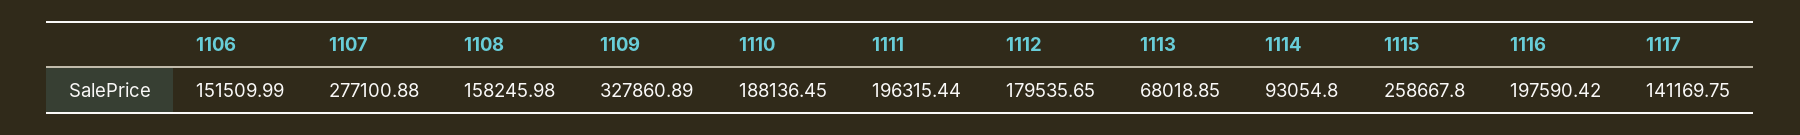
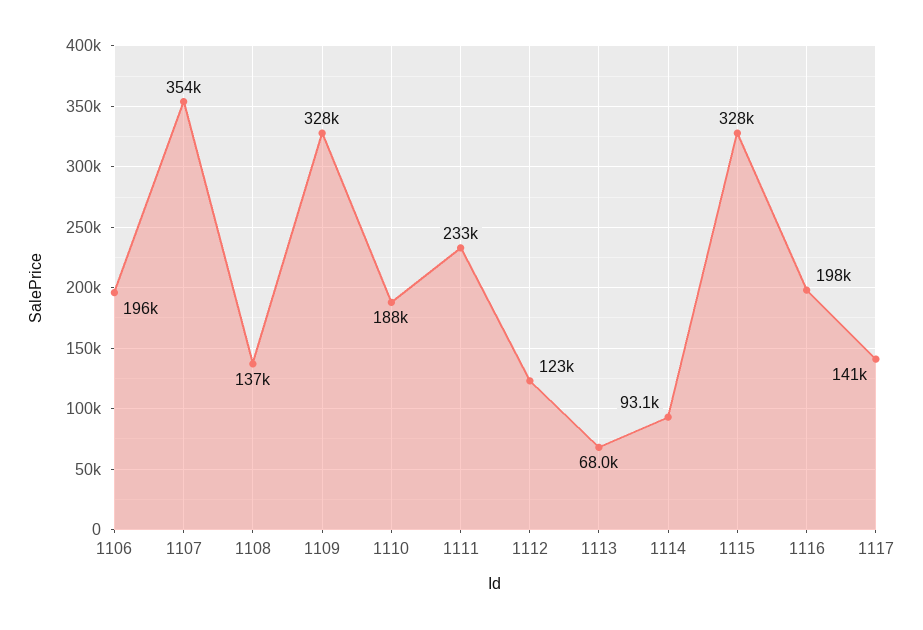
1106: 151509.99 -> 196000
1107: 277100.88 -> 354000
1108: 158245.98 -> 137000
1111: 196315.44 -> 233000
1112: 179535.65 -> 123000
1115: 258667.8 -> 328000

